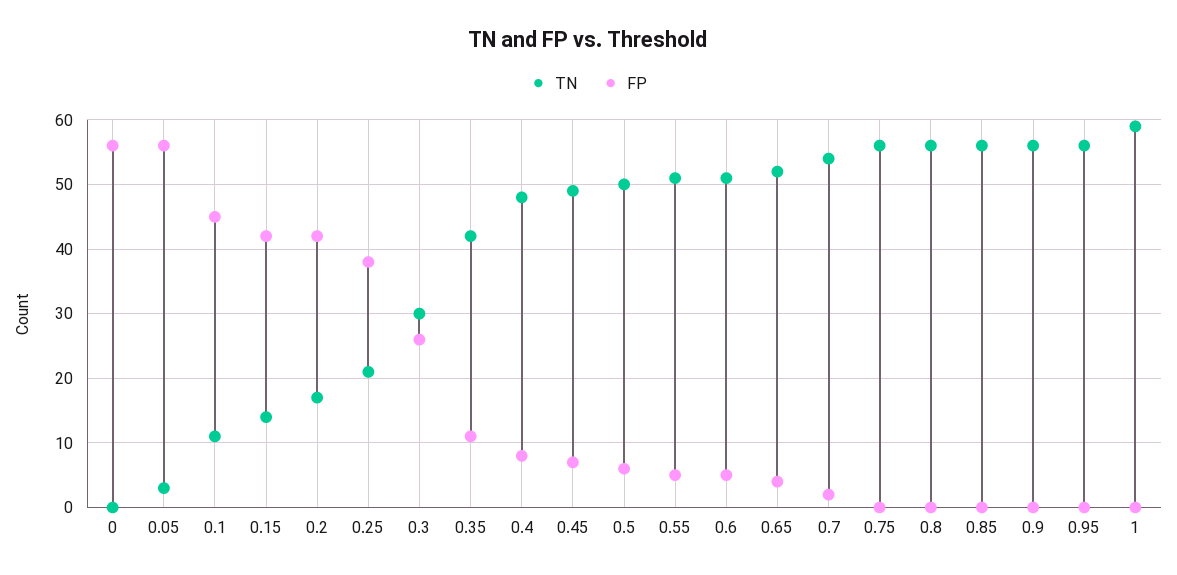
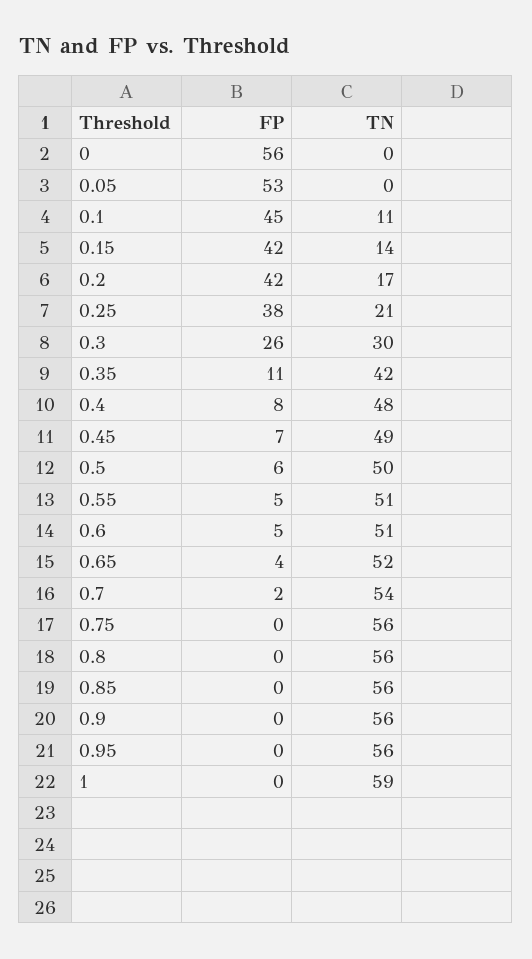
TN, 0.05: 3 -> 0
FP, 0.05: 56 -> 53

